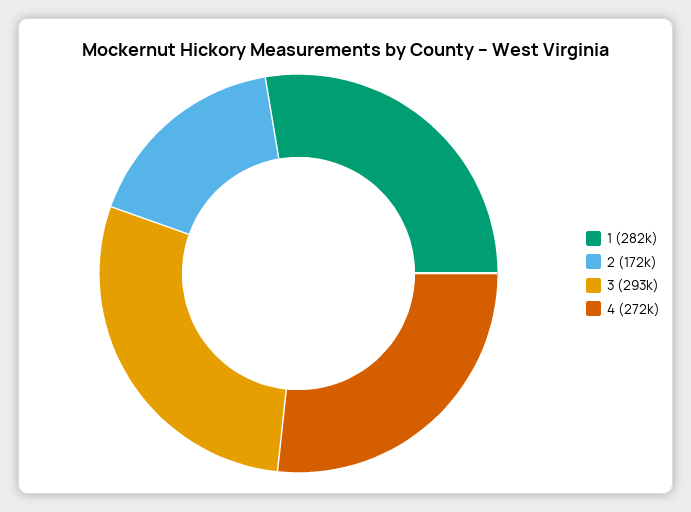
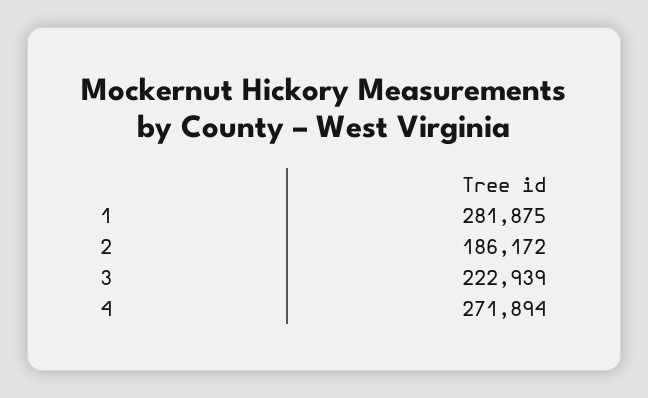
2: 172000 -> 186172
3: 293000 -> 222939

